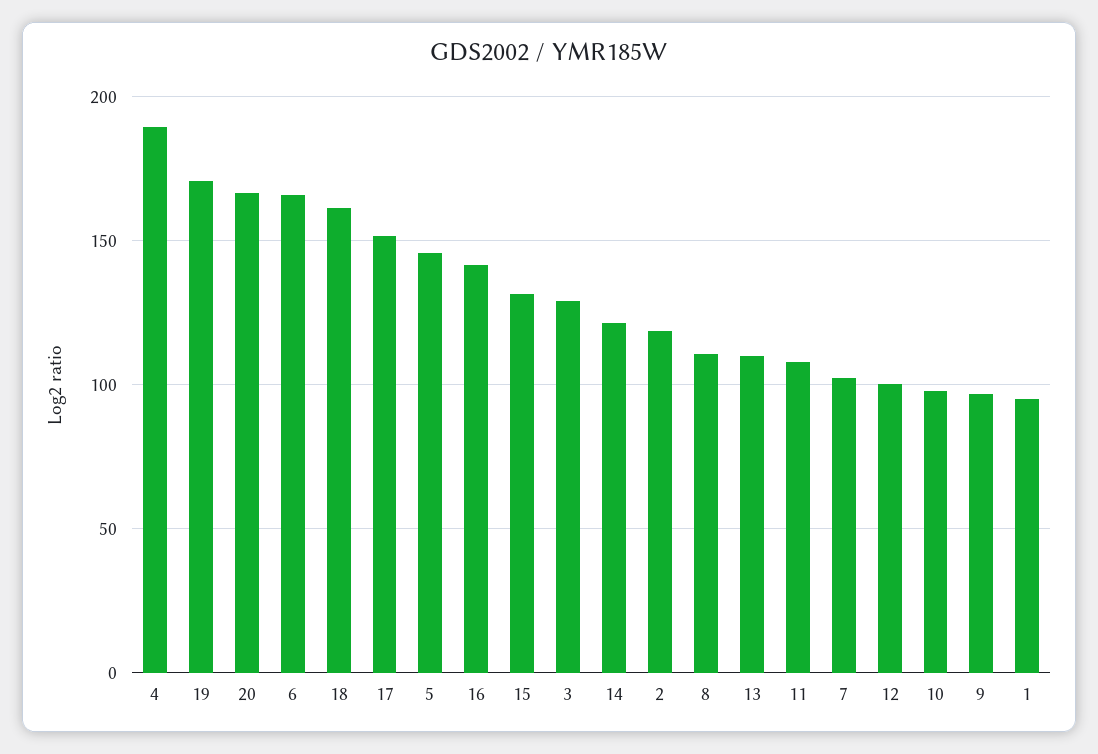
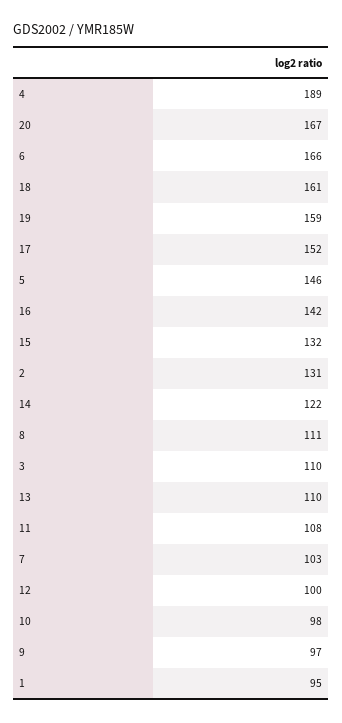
19: 170 -> 159
3: 130 -> 110
2: 120 -> 131

